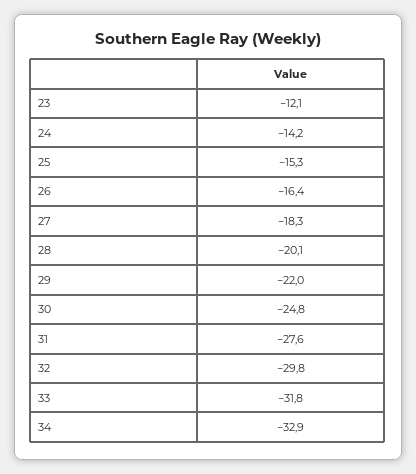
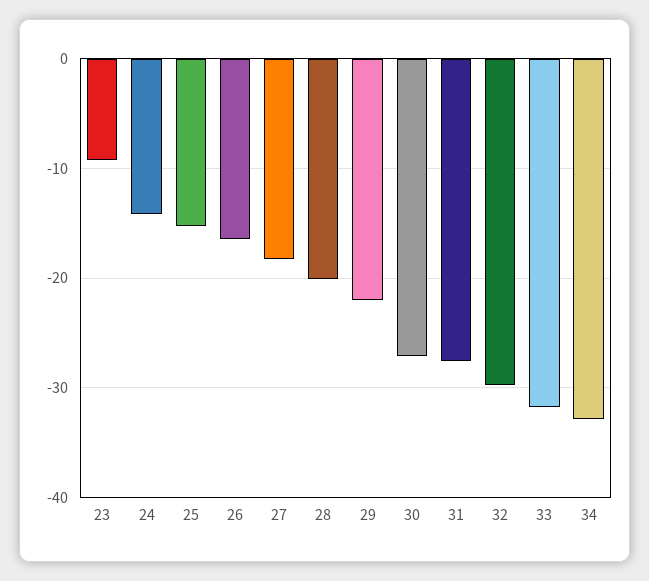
23: -12.1 -> -9
30: -24.8 -> -27

